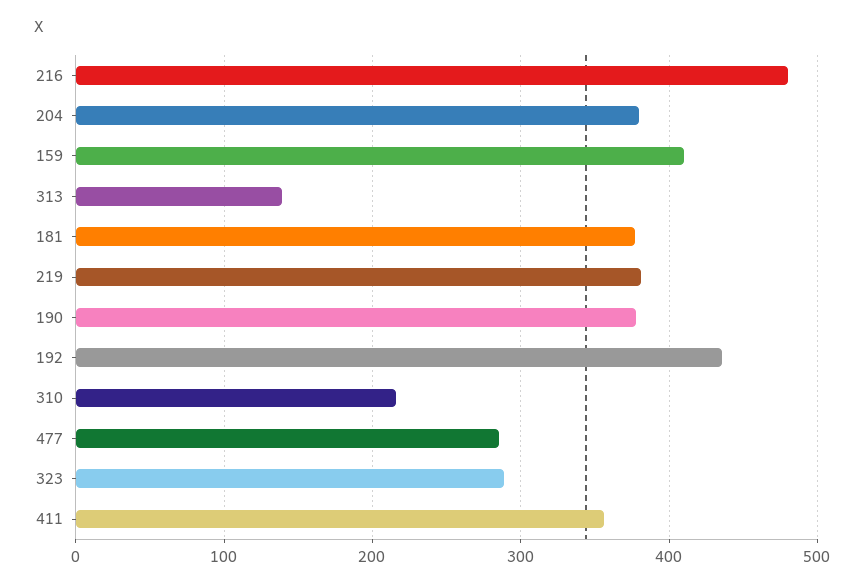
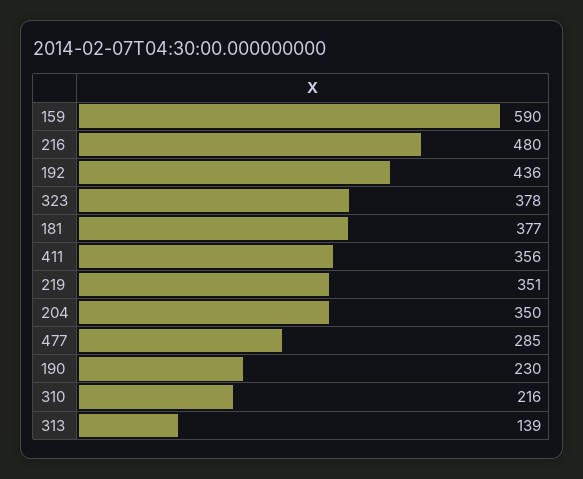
204: 380 -> 350
159: 410 -> 590
219: 380 -> 351
190: 380 -> 230
323: 290 -> 378

